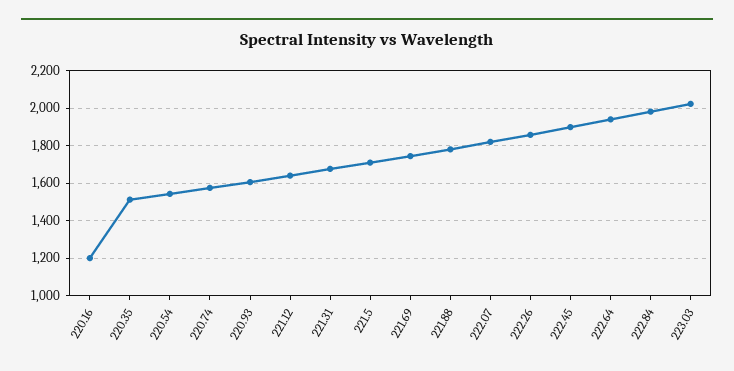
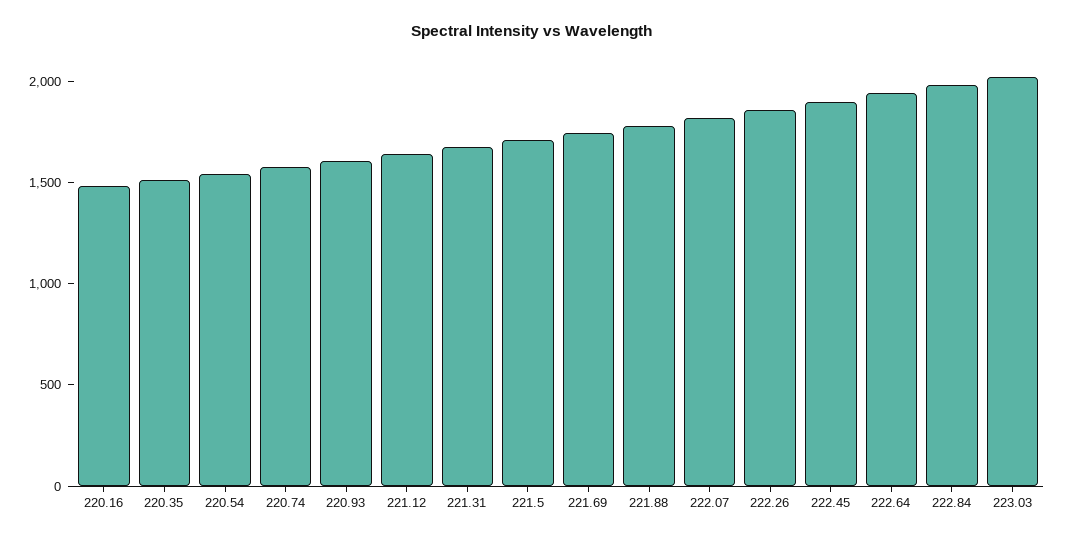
220.16: 1200 -> 1500

